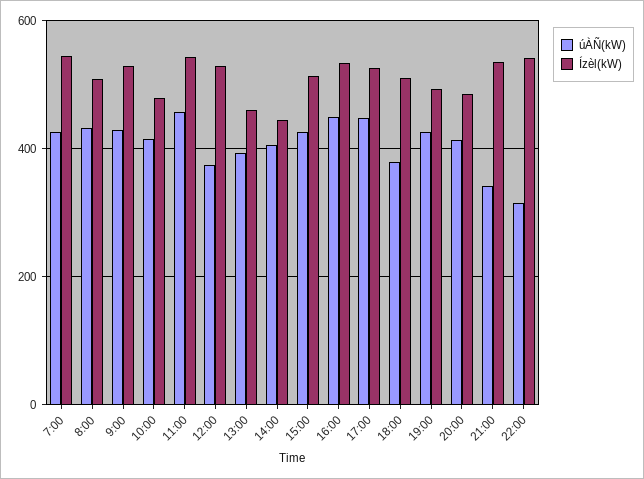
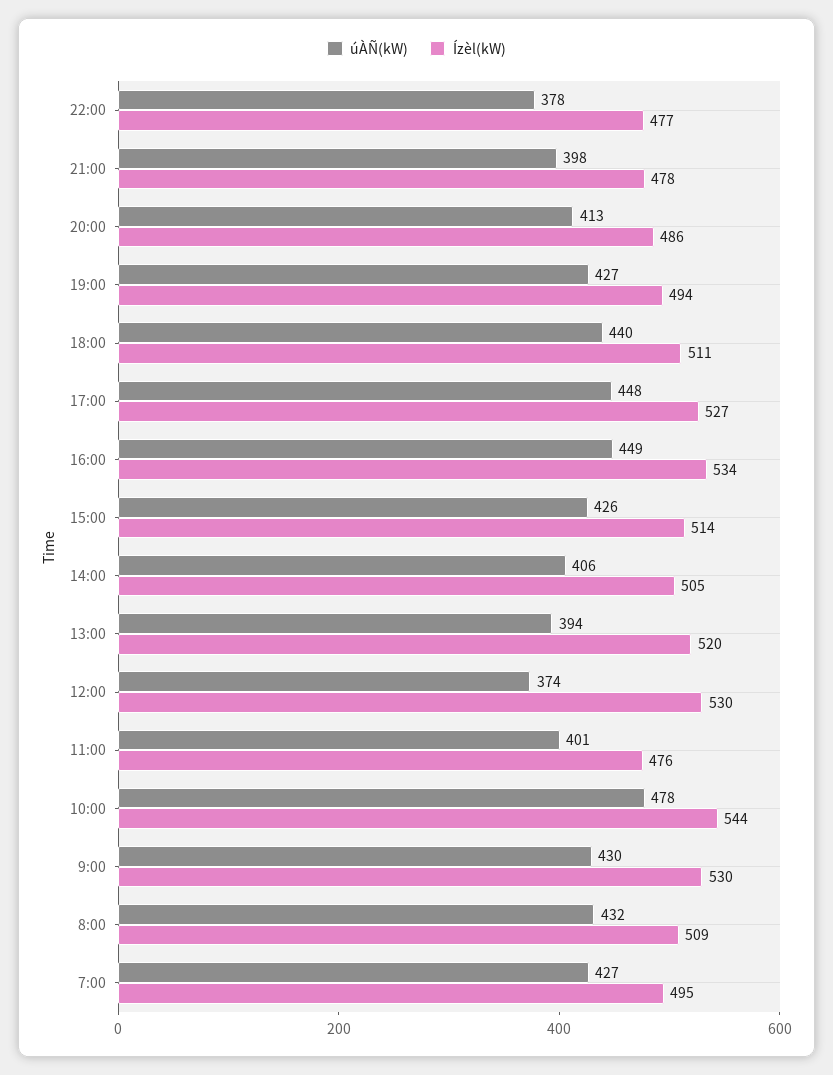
Ízèl(kW), 7:00: 540 -> 495
úÀÑ(kW), 10:00: 420 -> 478
Ízèl(kW), 10:00: 480 -> 544
úÀÑ(kW), 11:00: 460 -> 401
Ízèl(kW), 11:00: 540 -> 476
Ízèl(kW), 13:00: 460 -> 520
Ízèl(kW), 14:00: 440 -> 505
úÀÑ(kW), 18:00: 380 -> 440
úÀÑ(kW), 21:00: 340 -> 398
Ízèl(kW), 21:00: 540 -> 478
úÀÑ(kW), 22:00: 320 -> 378
Ízèl(kW), 22:00: 540 -> 477

